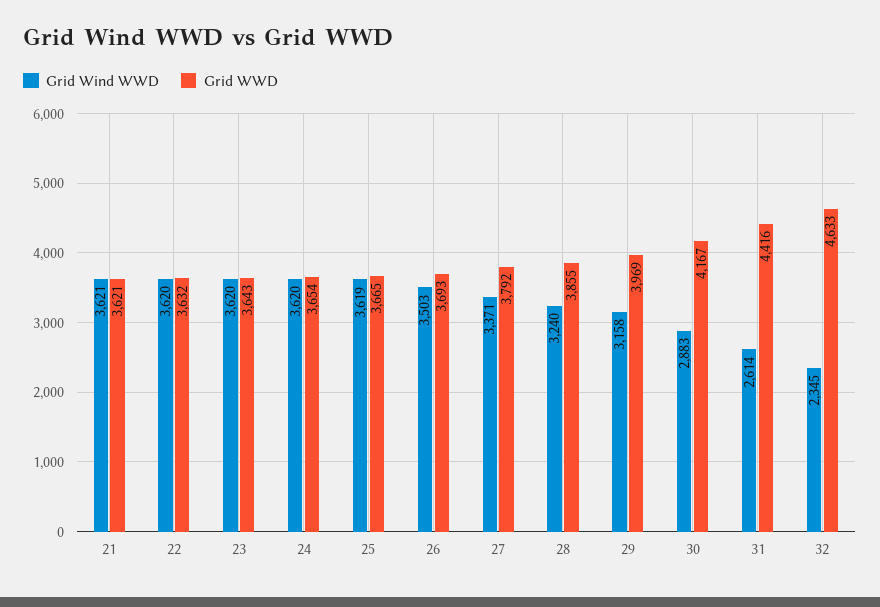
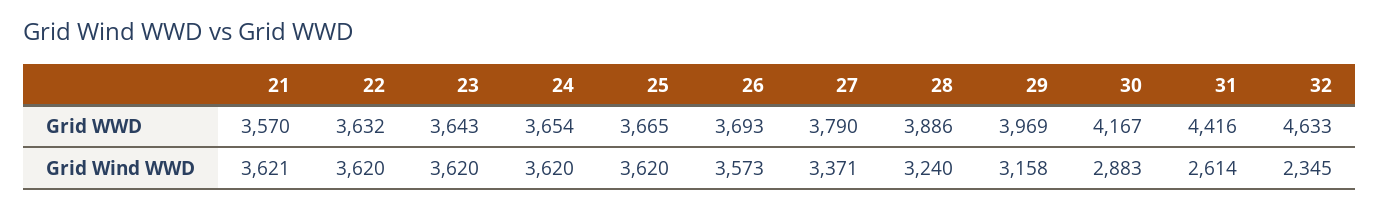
Grid WWD, 21: 3621 -> 3570
Grid Wind WWD, 25: 3619 -> 3620
Grid Wind WWD, 26: 3503 -> 3573
Grid WWD, 27: 3792 -> 3790
Grid WWD, 28: 3855 -> 3886

